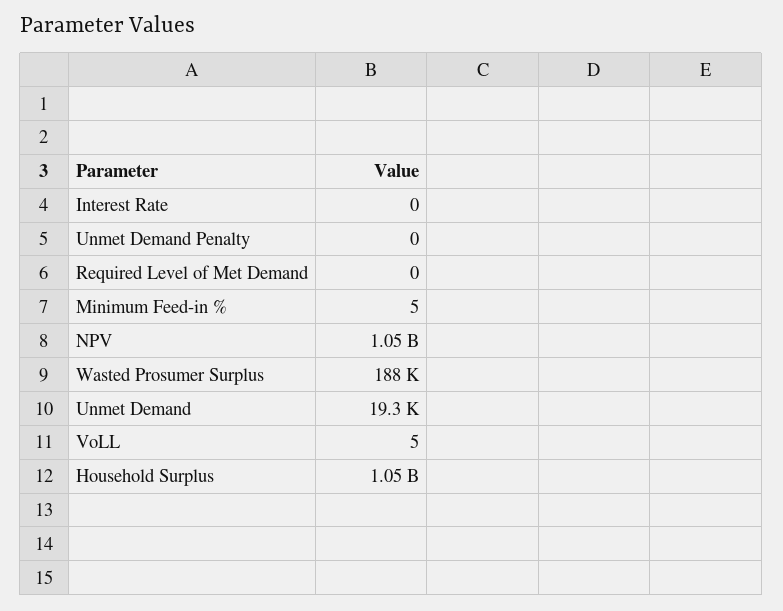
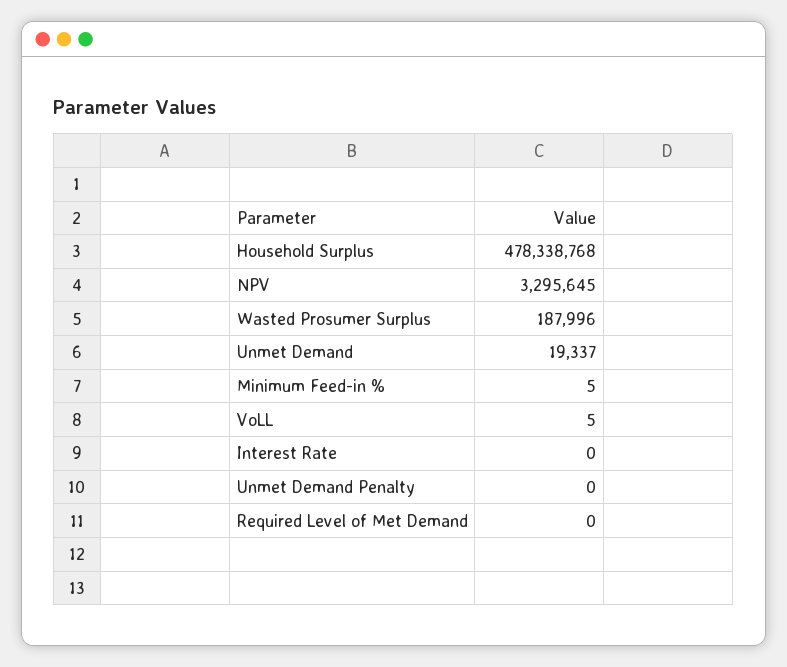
NPV: 1050000000 -> 3295645
Household Surplus: 1050000000 -> 478338768

